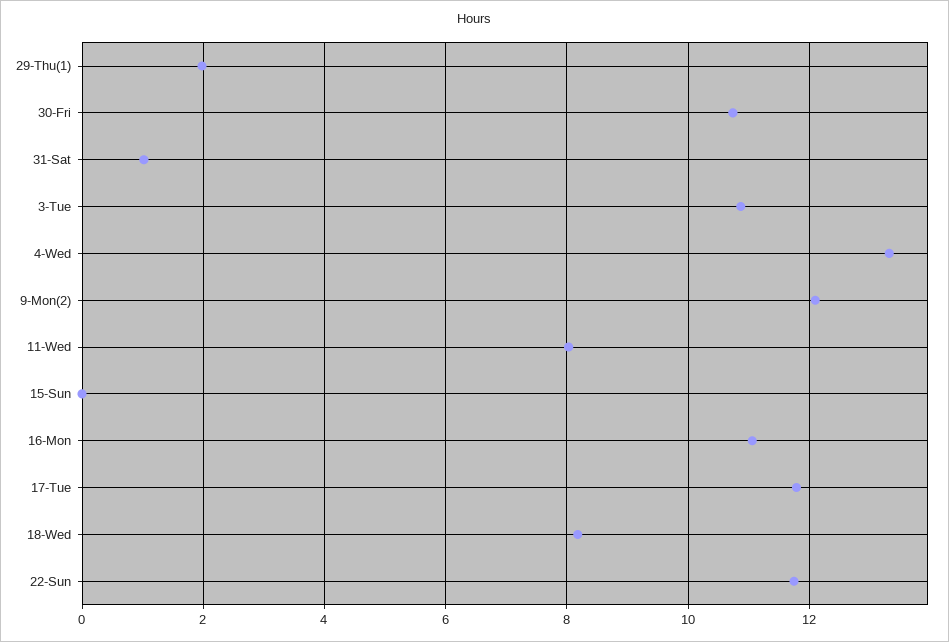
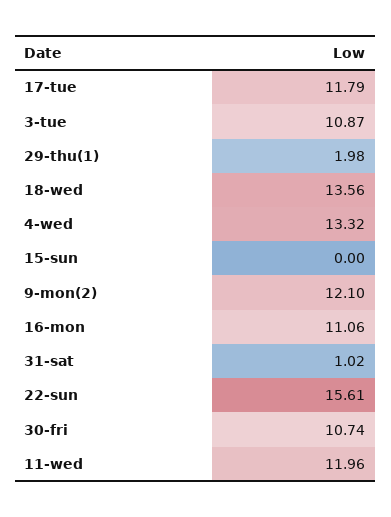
11-Wed: 8 -> 11.96
18-Wed: 8.2 -> 13.56
22-Sun: 11.8 -> 15.61

